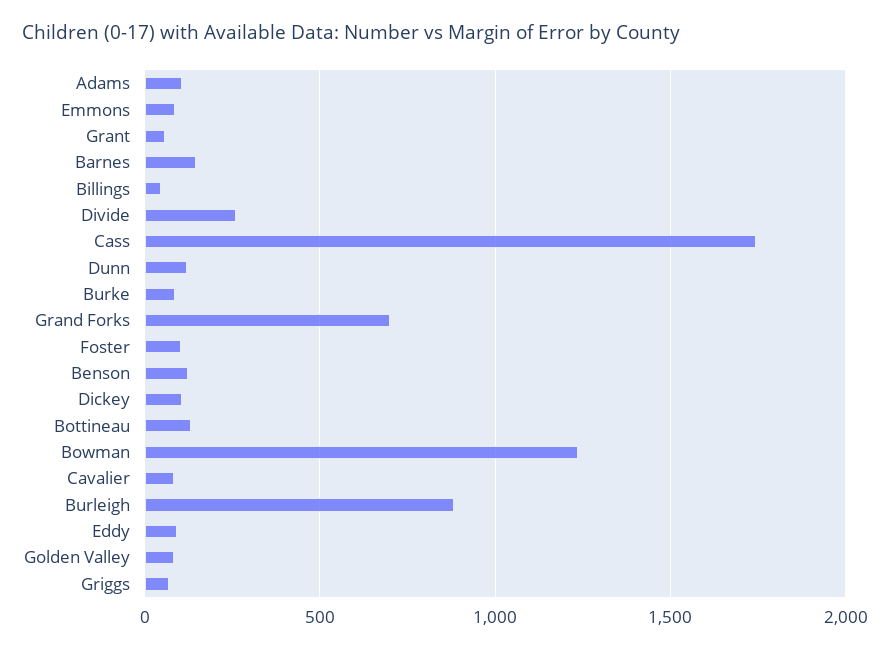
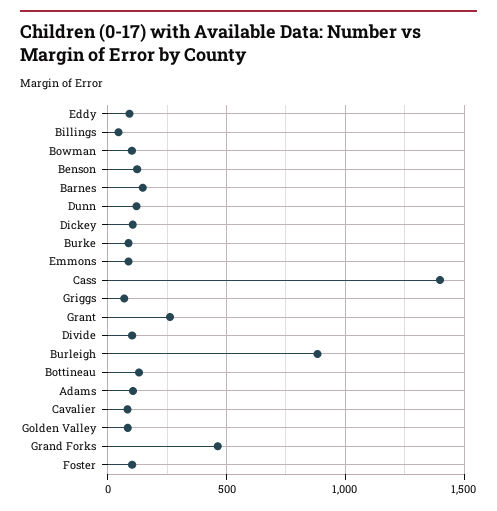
Grant: 50 -> 250
Divide: 250 -> 100
Cass: 1750 -> 1400
Grand Forks: 700 -> 450
Bowman: 1250 -> 100

